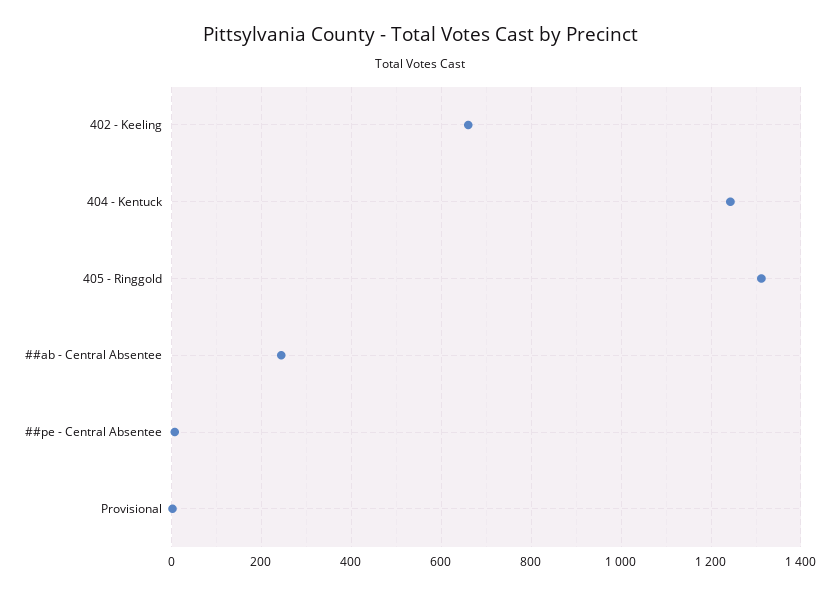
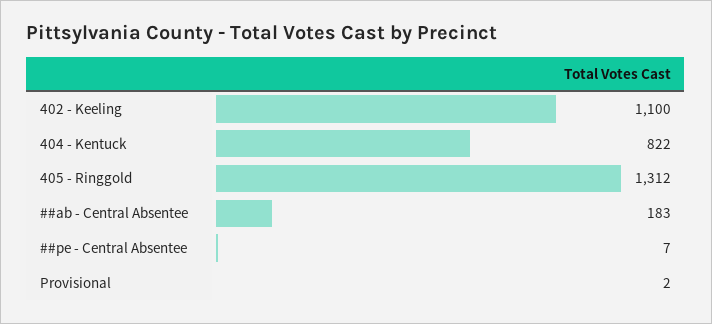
402 - Keeling: 660 -> 1100
404 - Kentuck: 1240 -> 822
##ab - Central Absentee: 240 -> 183

